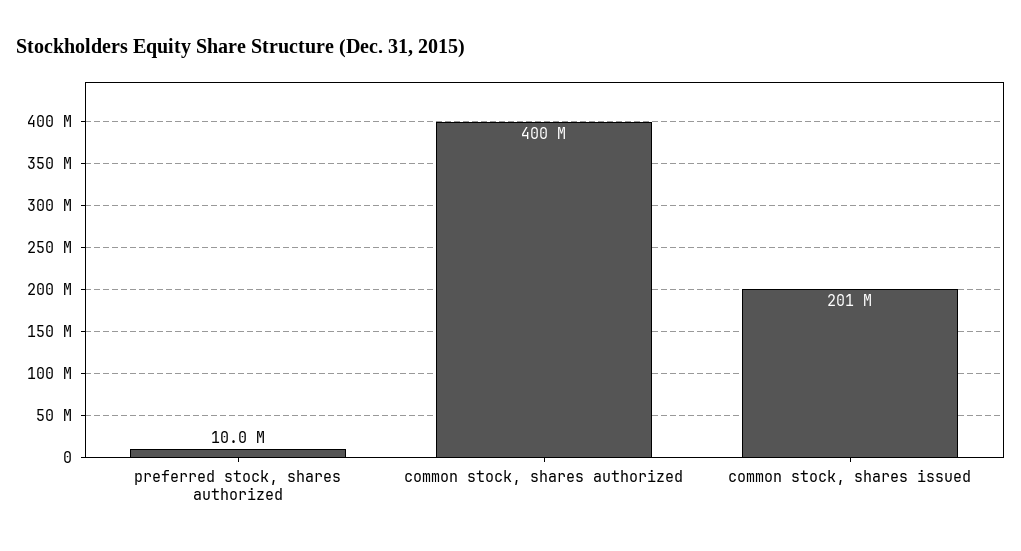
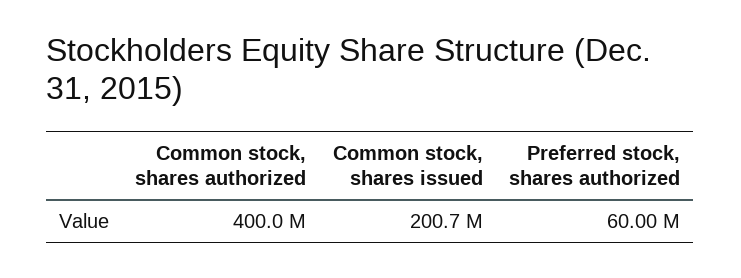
preferred stock, shares authorized: 10000000 -> 60000000

